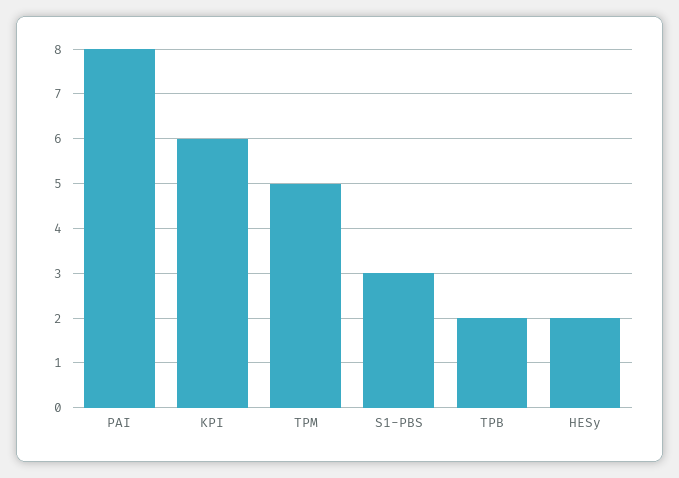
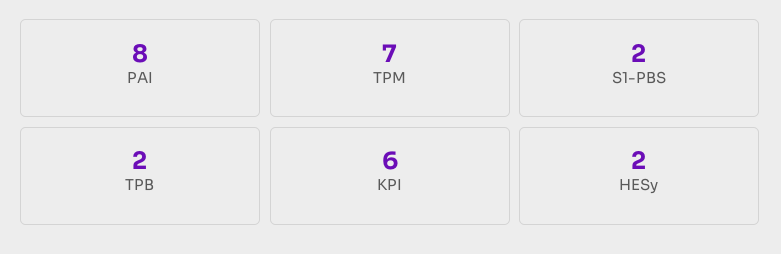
TPM: 5 -> 7
S1-PBS: 3 -> 2

